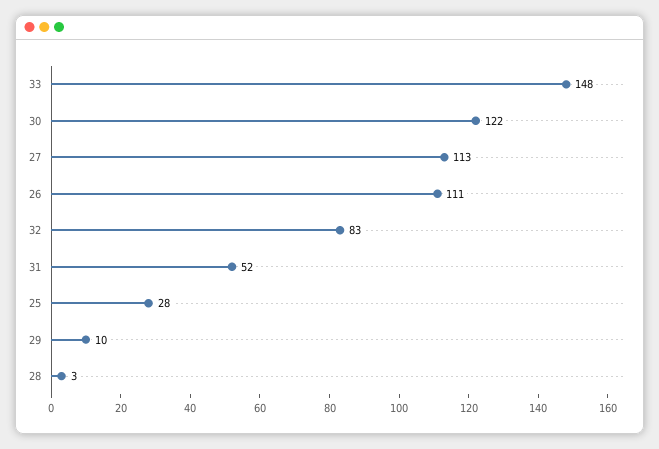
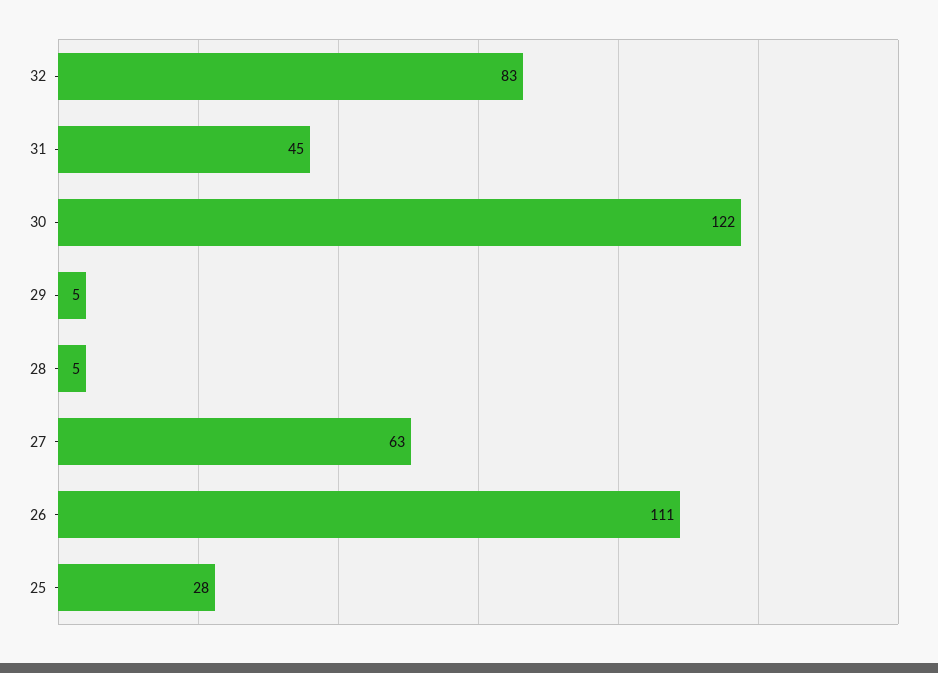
33: 148 -> none
27: 113 -> 63
31: 52 -> 45
29: 10 -> 5
28: 3 -> 5

